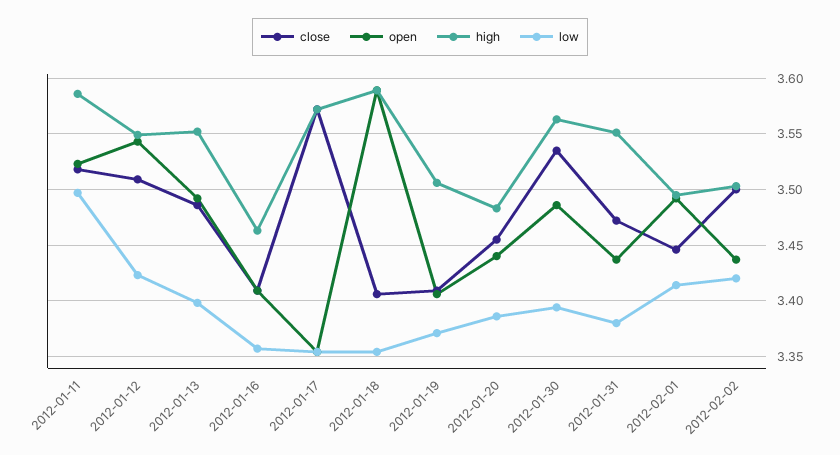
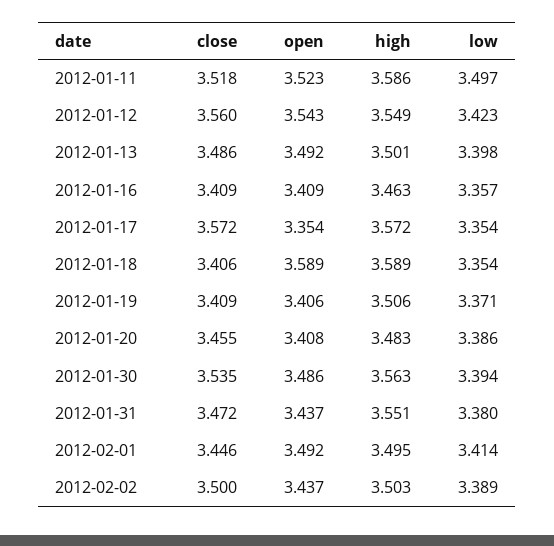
close, 2012-01-12: 3.51 -> 3.56
high, 2012-01-13: 3.55 -> 3.501
open, 2012-01-20: 3.44 -> 3.408
low, 2012-02-02: 3.42 -> 3.389

